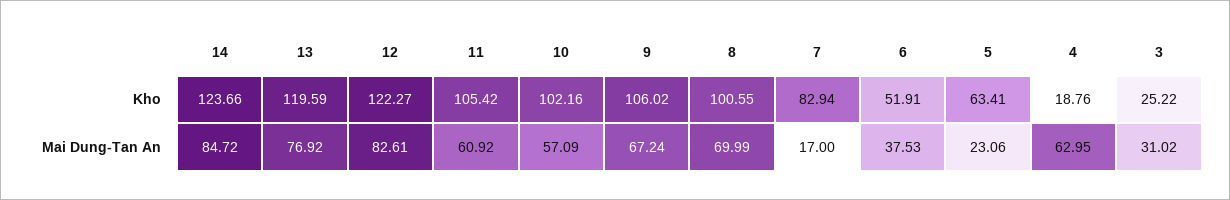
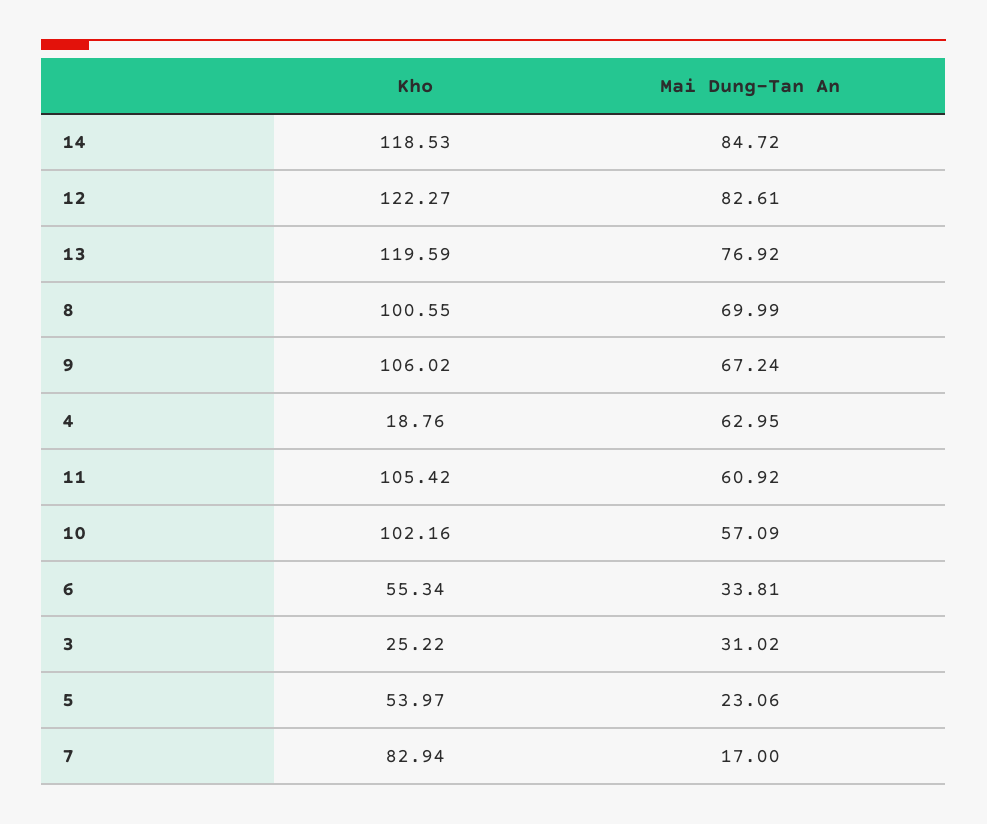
14, Kho: 123.66 -> 118.53
6, Kho: 51.91 -> 55.34
5, Kho: 63.41 -> 53.97
6, Mai Dung-Tan An: 37.53 -> 33.81

